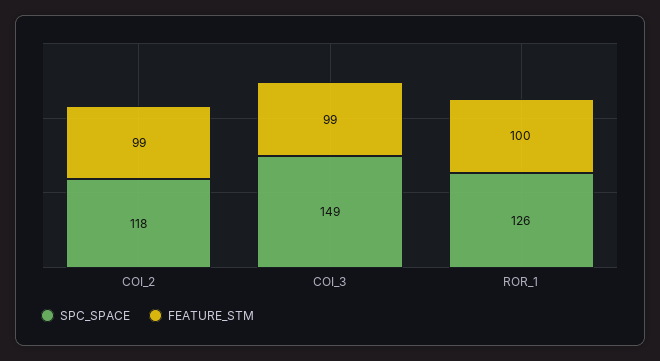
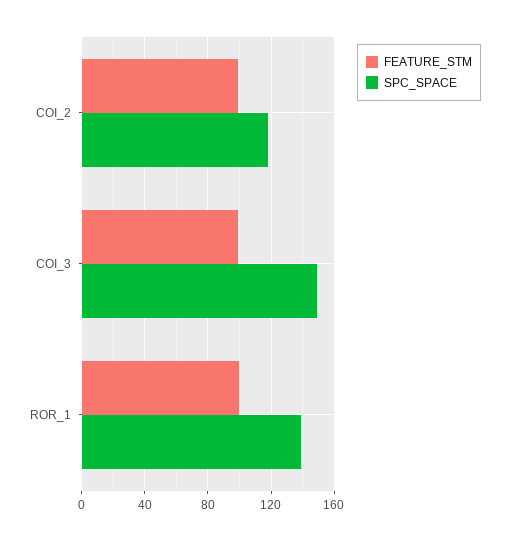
SPC_SPACE, ROR_1: 126 -> 140

